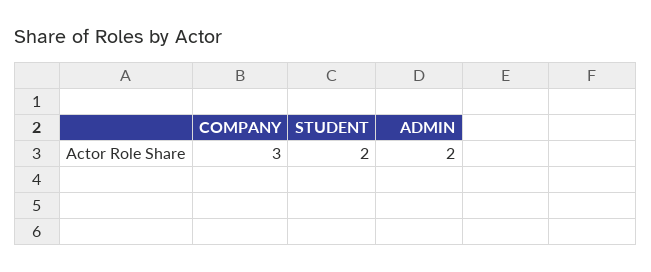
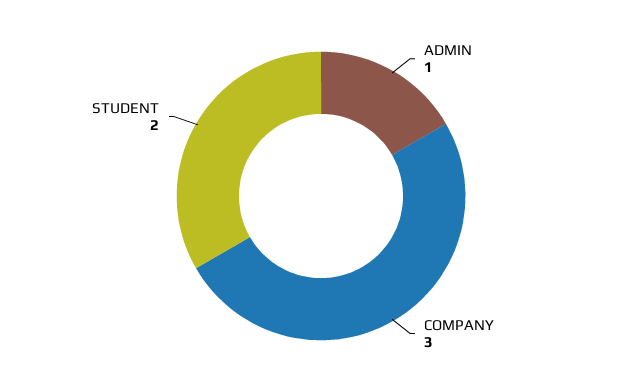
ADMIN: 2 -> 1

